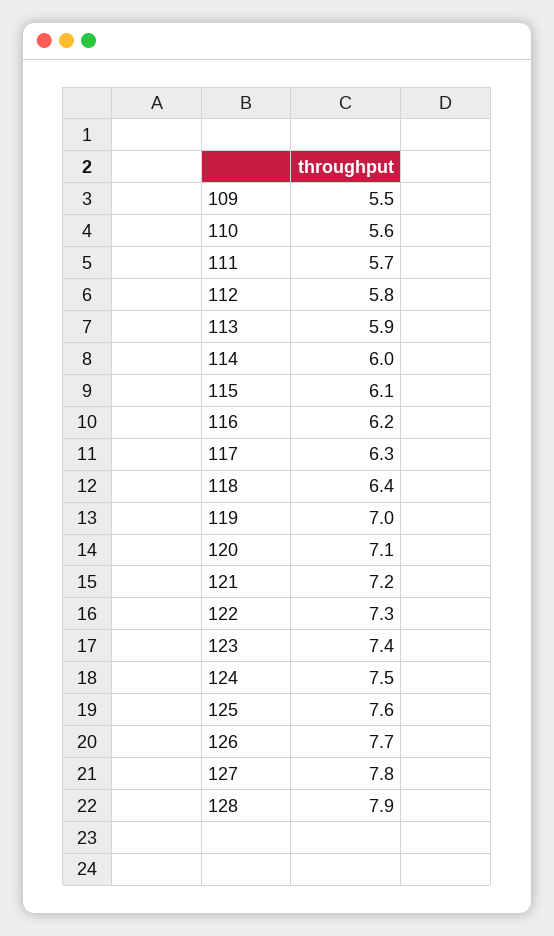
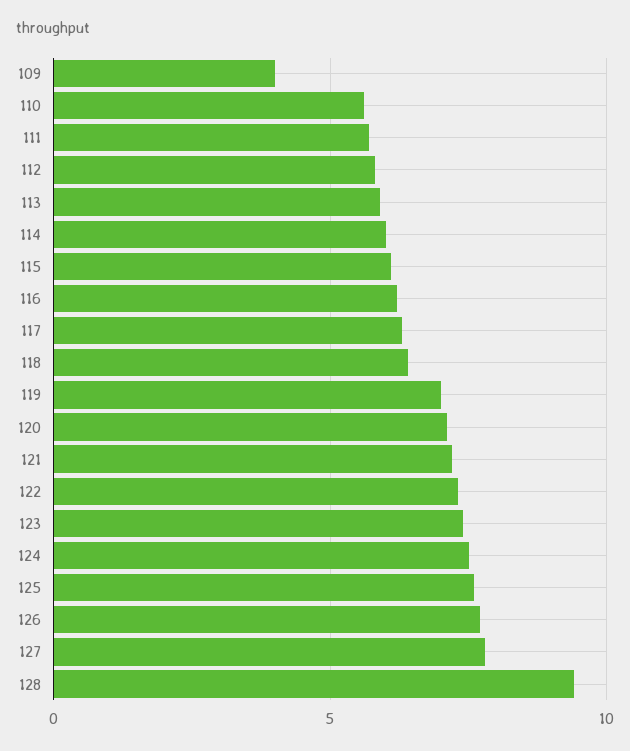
109: 5.5 -> 4
128: 7.9 -> 9.5

